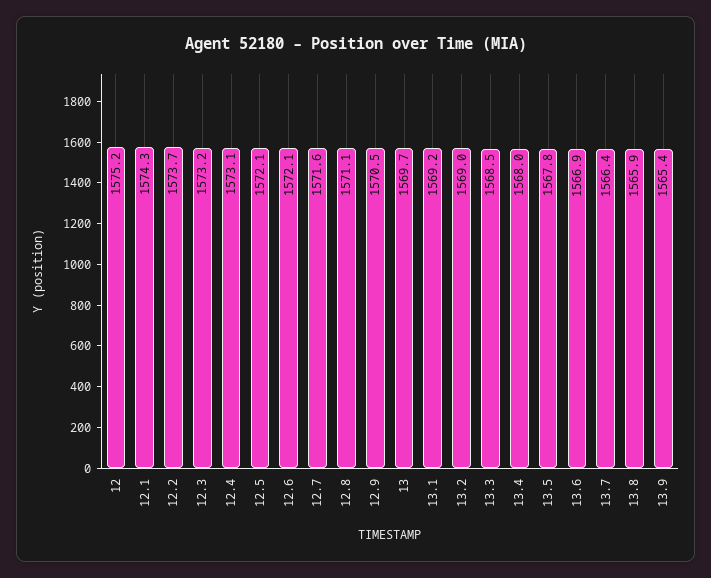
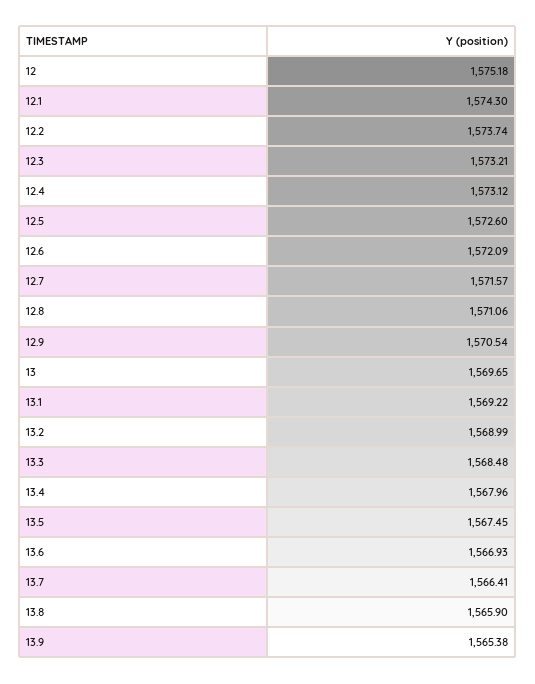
12.5: 1572.1 -> 1572.6
13.5: 1567.8 -> 1567.45

